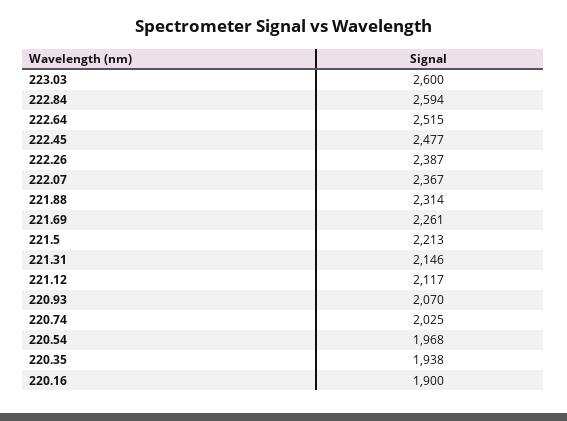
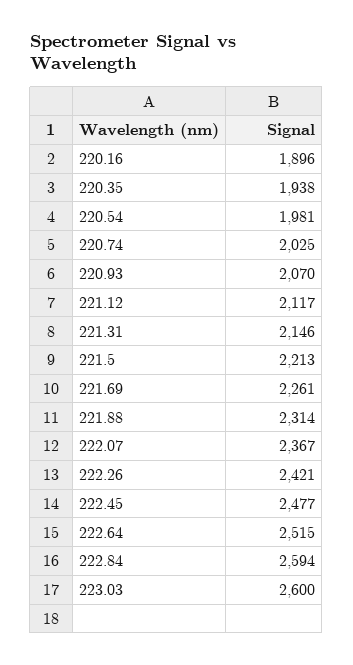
222.26: 2387 -> 2421
220.54: 1968 -> 1981
220.16: 1900 -> 1896

